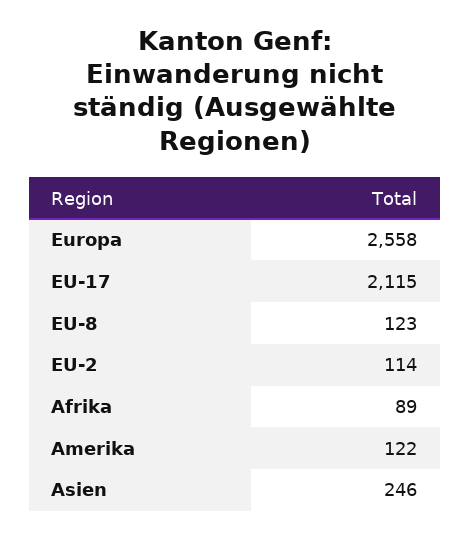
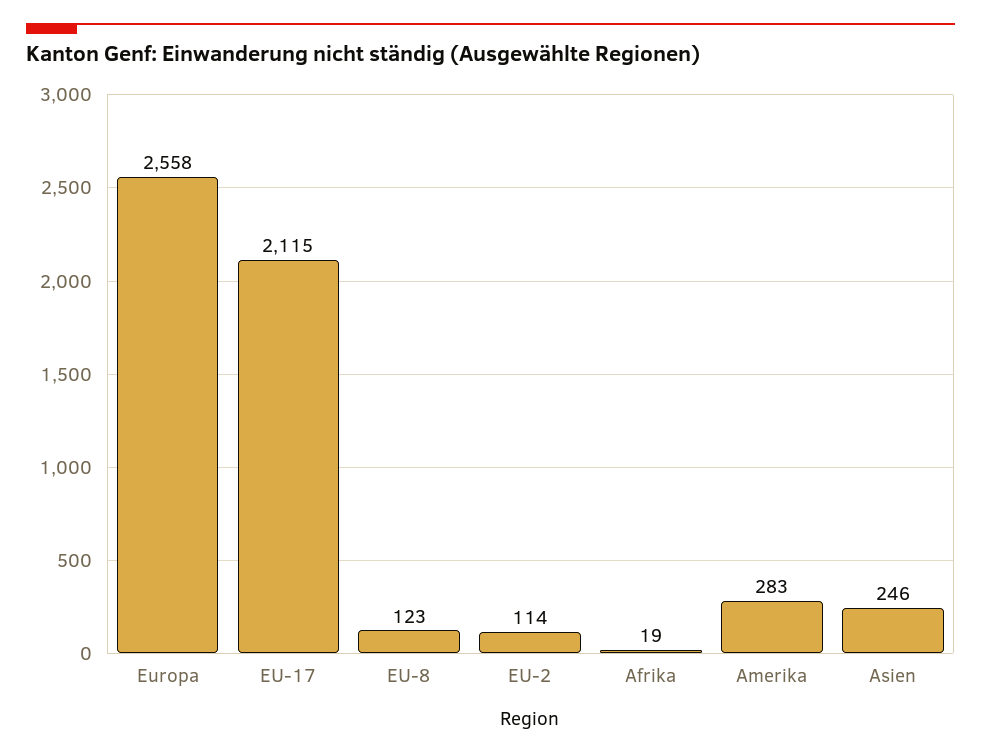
Afrika: 89 -> 19
Amerika: 122 -> 283

